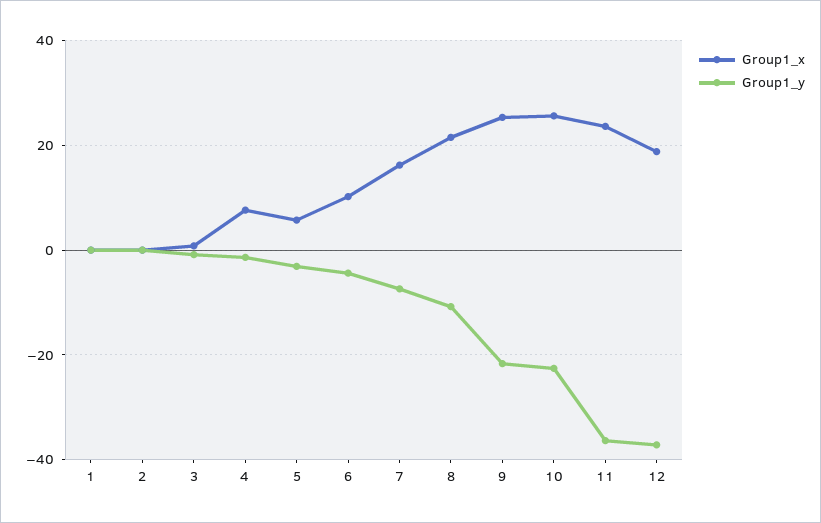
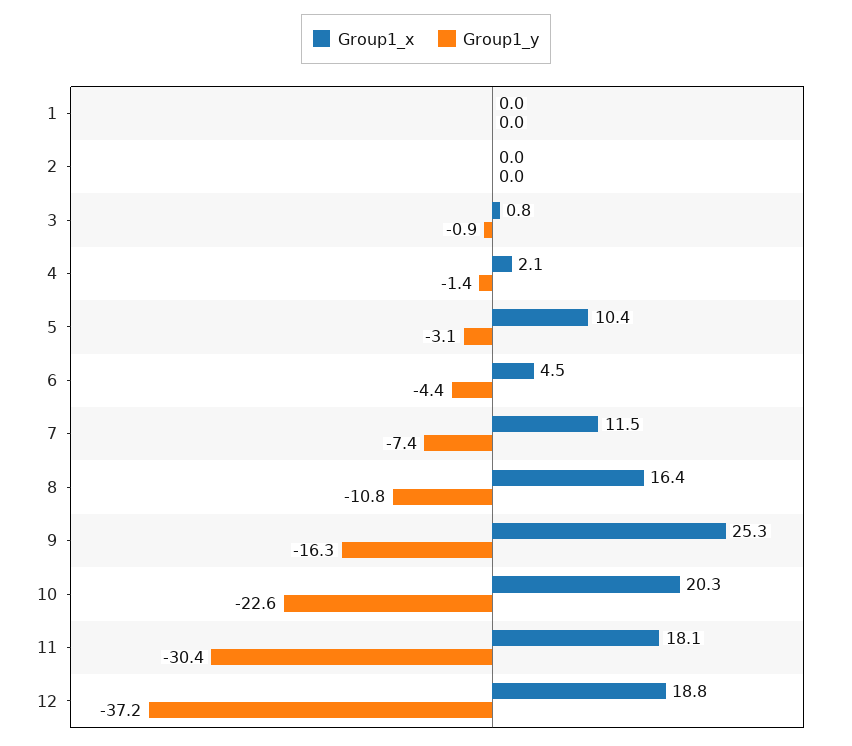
Group1_x, 4: 8 -> 2.1
Group1_x, 5: 6 -> 10.4
Group1_x, 6: 10 -> 4.5
Group1_x, 7: 16 -> 11.5
Group1_x, 8: 22 -> 16.4
Group1_y, 9: -22 -> -16.3
Group1_x, 10: 26 -> 20.3
Group1_x, 11: 24 -> 18.1
Group1_y, 11: -36 -> -30.4

